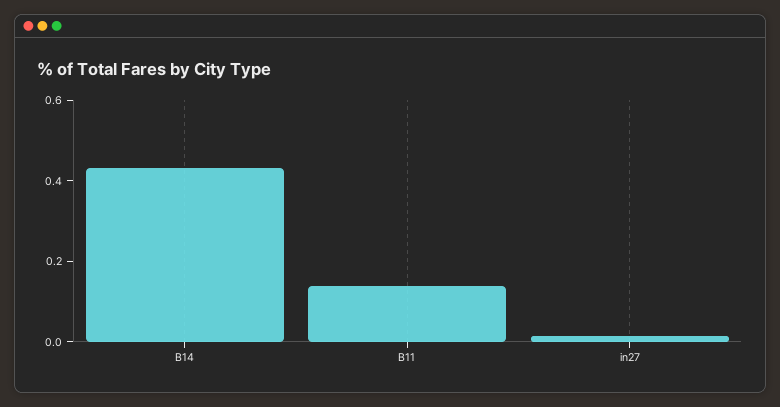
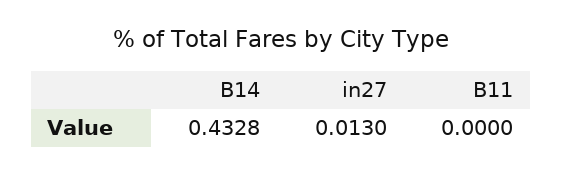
B11: 0.15 -> 0

